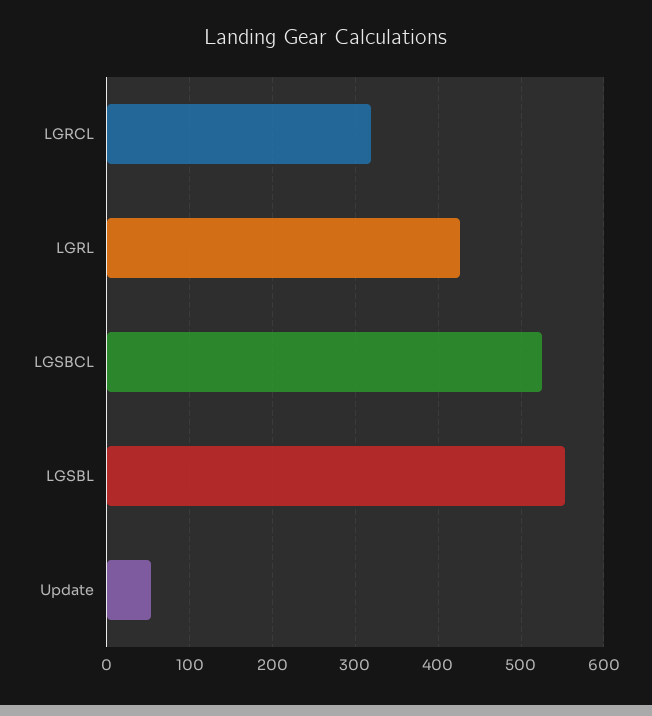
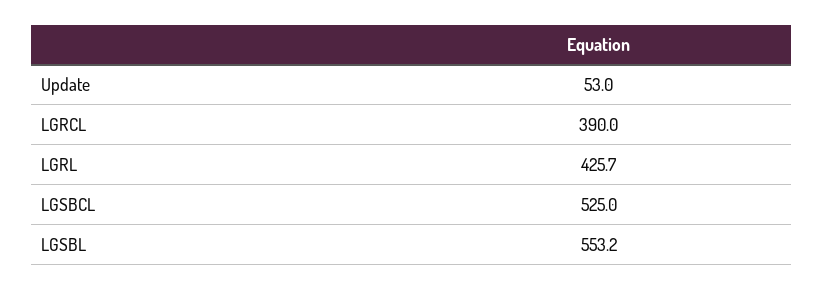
LGRCL: 320 -> 390

